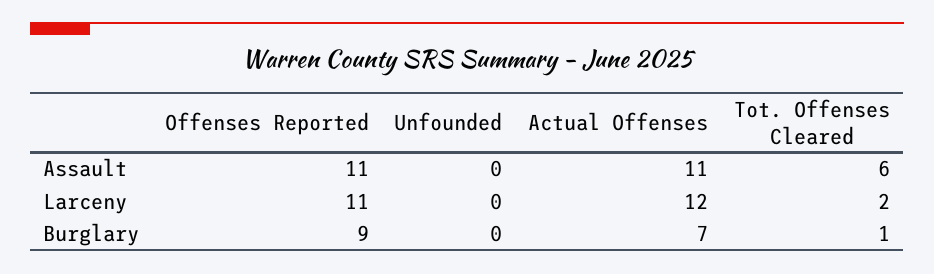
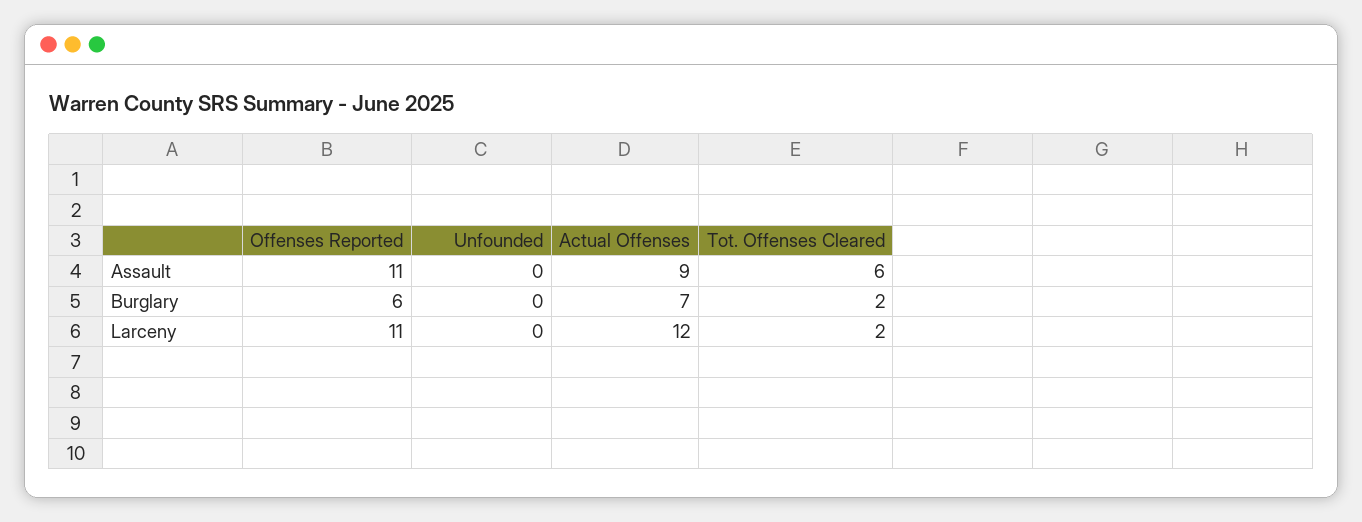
Actual Offenses, Assault: 11 -> 9
Offenses Reported, Burglary: 9 -> 6
Tot. Offenses Cleared, Burglary: 1 -> 2

